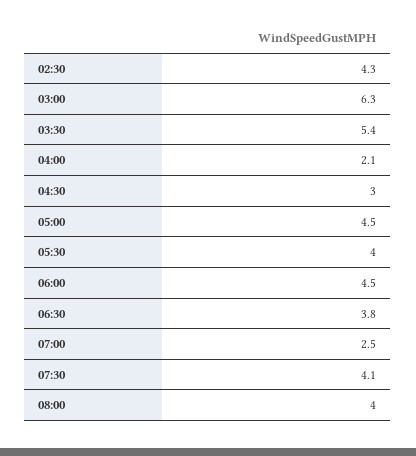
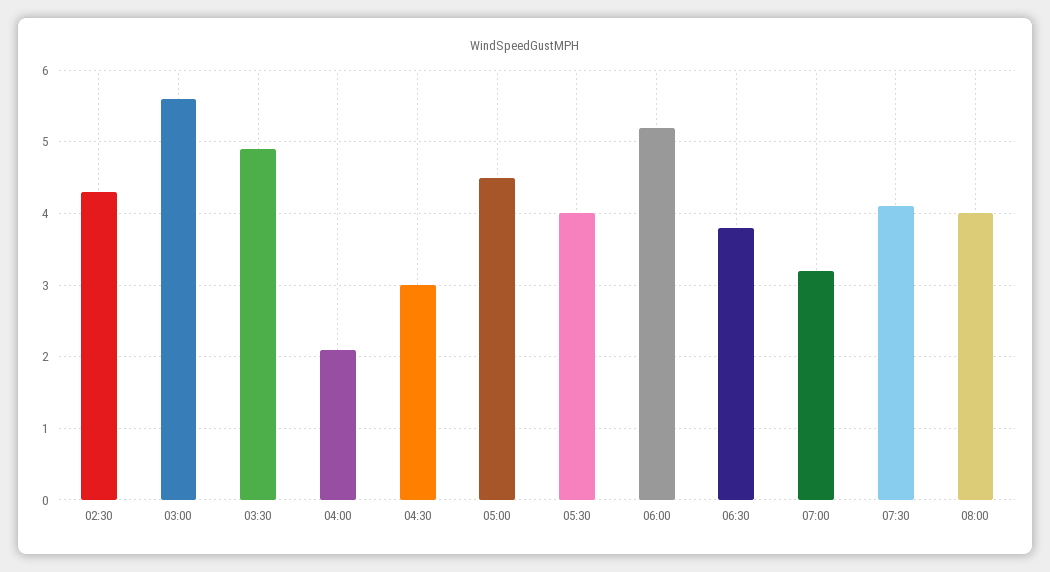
03:00: 6.3 -> 5.6
03:30: 5.4 -> 4.9
06:00: 4.5 -> 5.2
07:00: 2.5 -> 3.2

